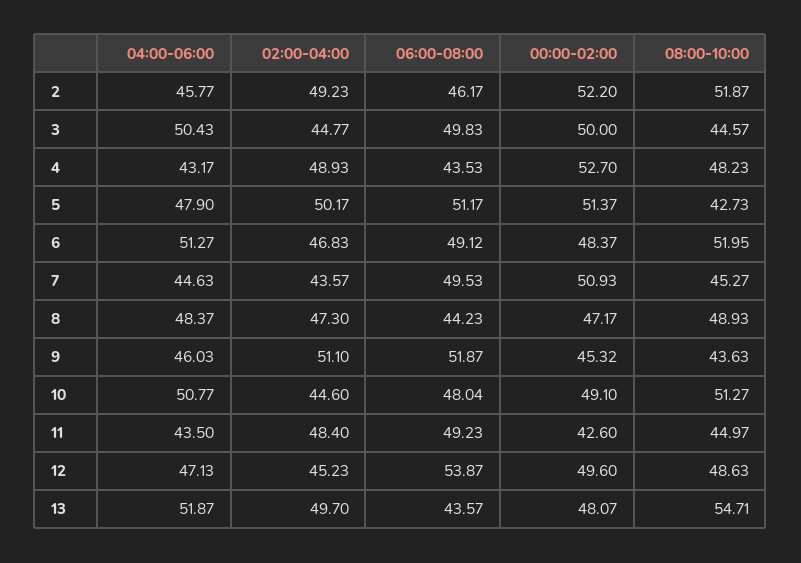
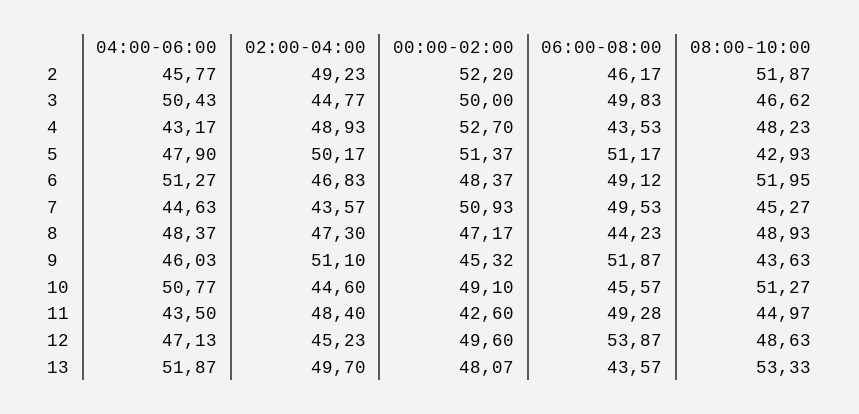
08:00-10:00, 3: 44.57 -> 46.62
08:00-10:00, 5: 42.73 -> 42.93
06:00-08:00, 10: 48.04 -> 45.57
06:00-08:00, 11: 49.23 -> 49.28
08:00-10:00, 13: 54.71 -> 53.33

